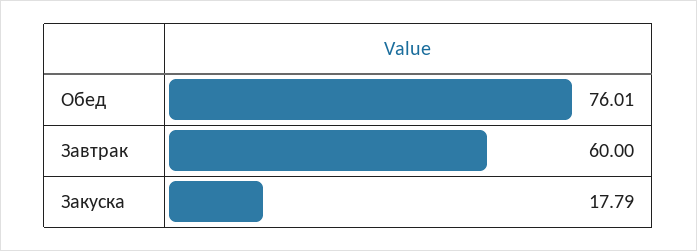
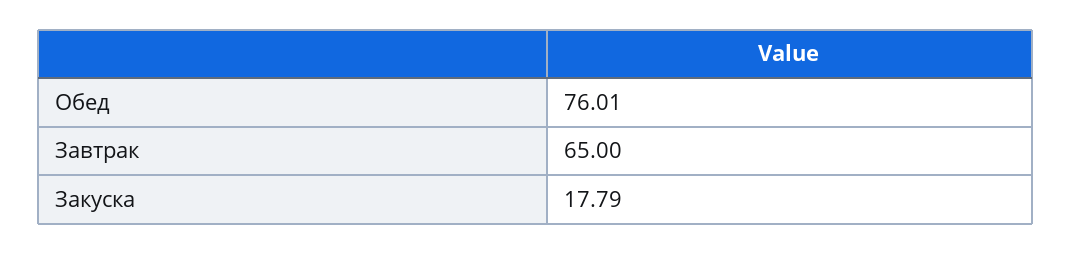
Завтрак: 60 -> 65

